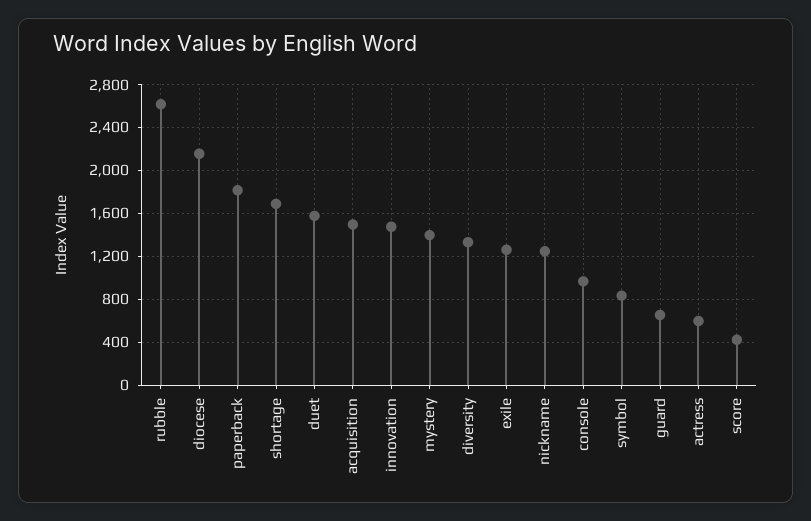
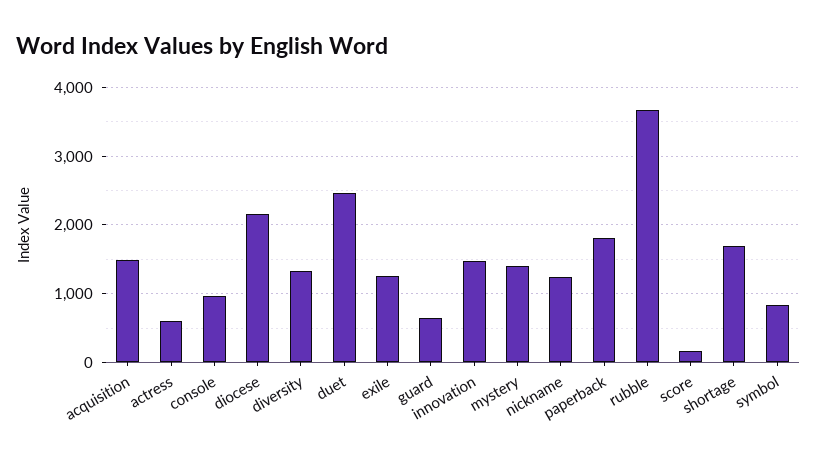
rubble: 2600 -> 3700
duet: 1600 -> 2500
score: 400 -> 200

